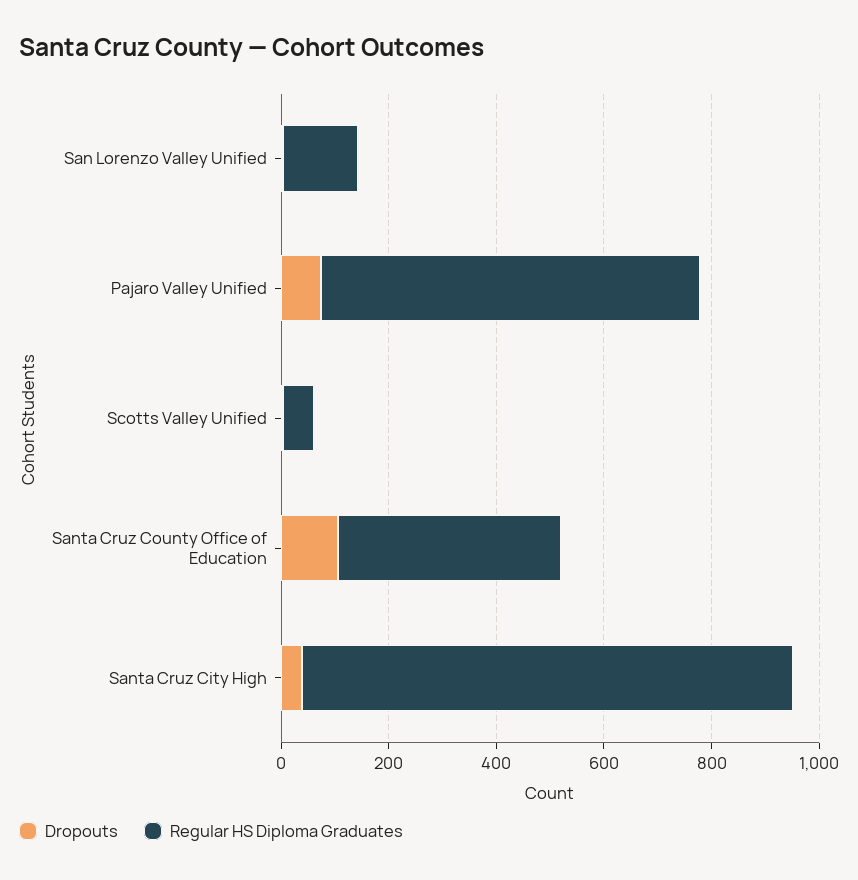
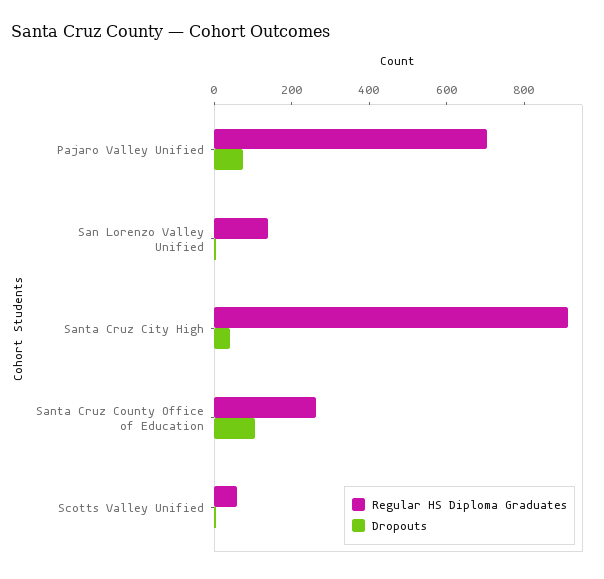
Regular HS Diploma Graduates, Santa Cruz County Office of Education: 400 -> 250

